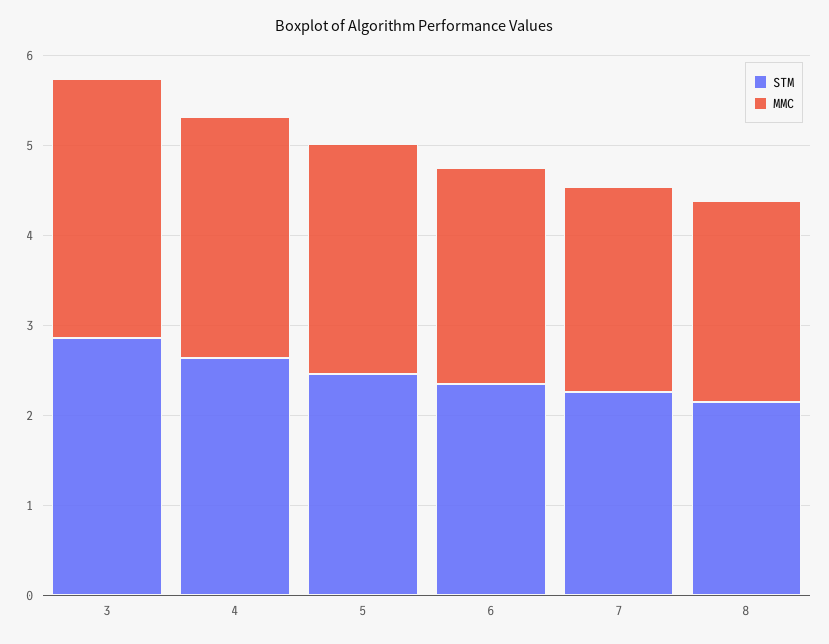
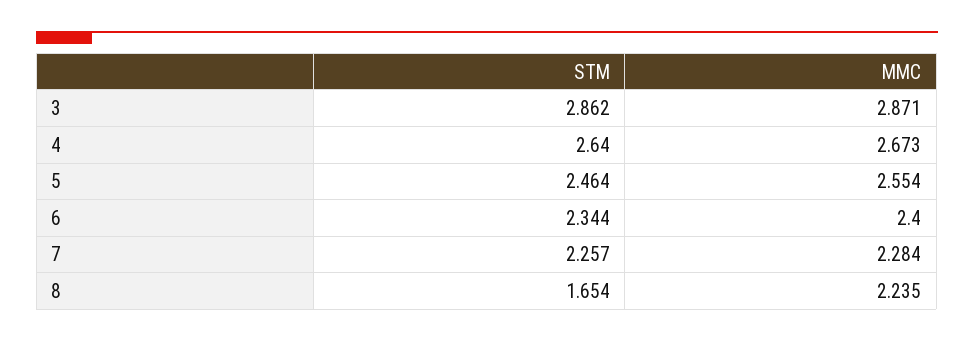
STM, 8: 2.2 -> 1.654

